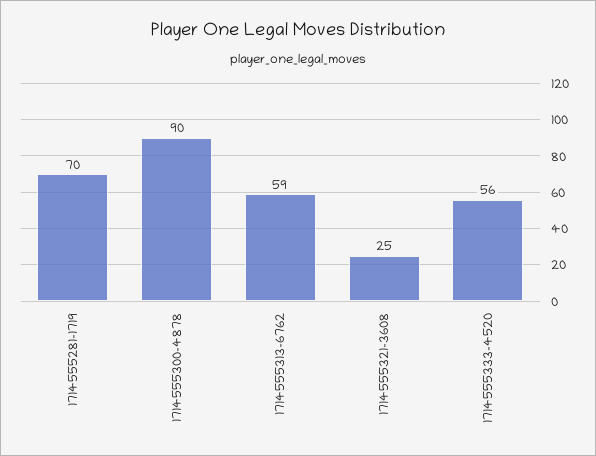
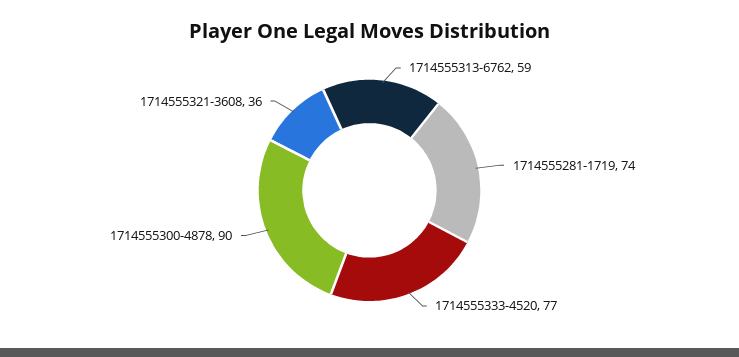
1714555281-1719: 70 -> 74
1714555321-3608: 25 -> 36
1714555333-4520: 56 -> 77

